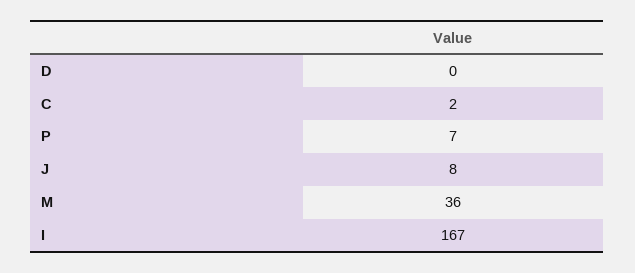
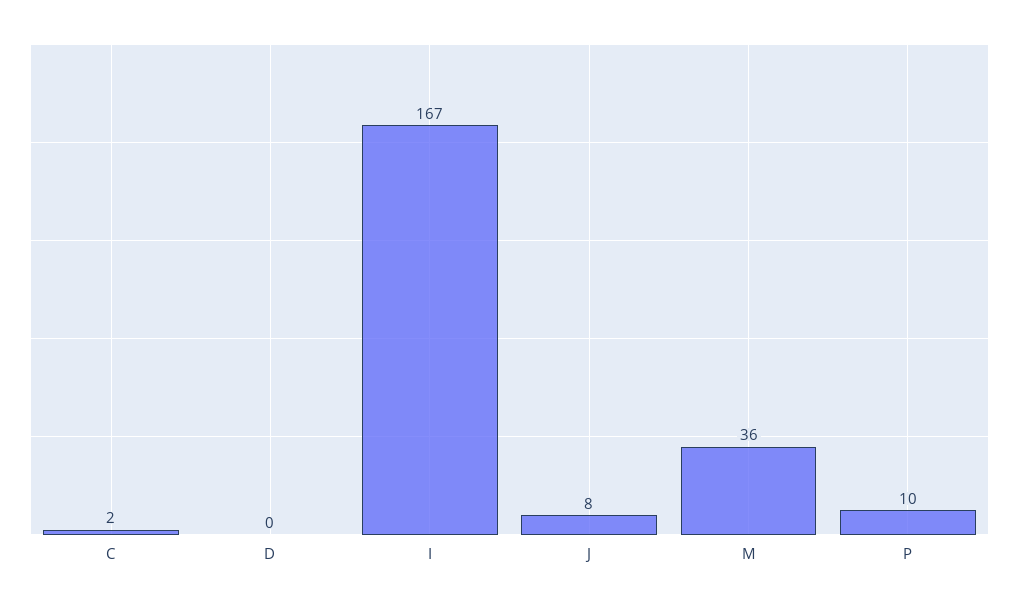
P: 7 -> 10

